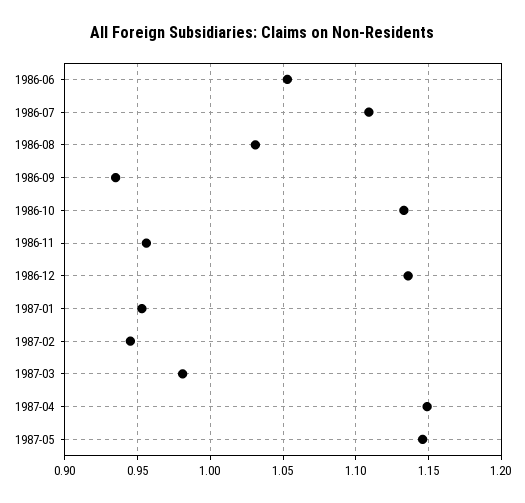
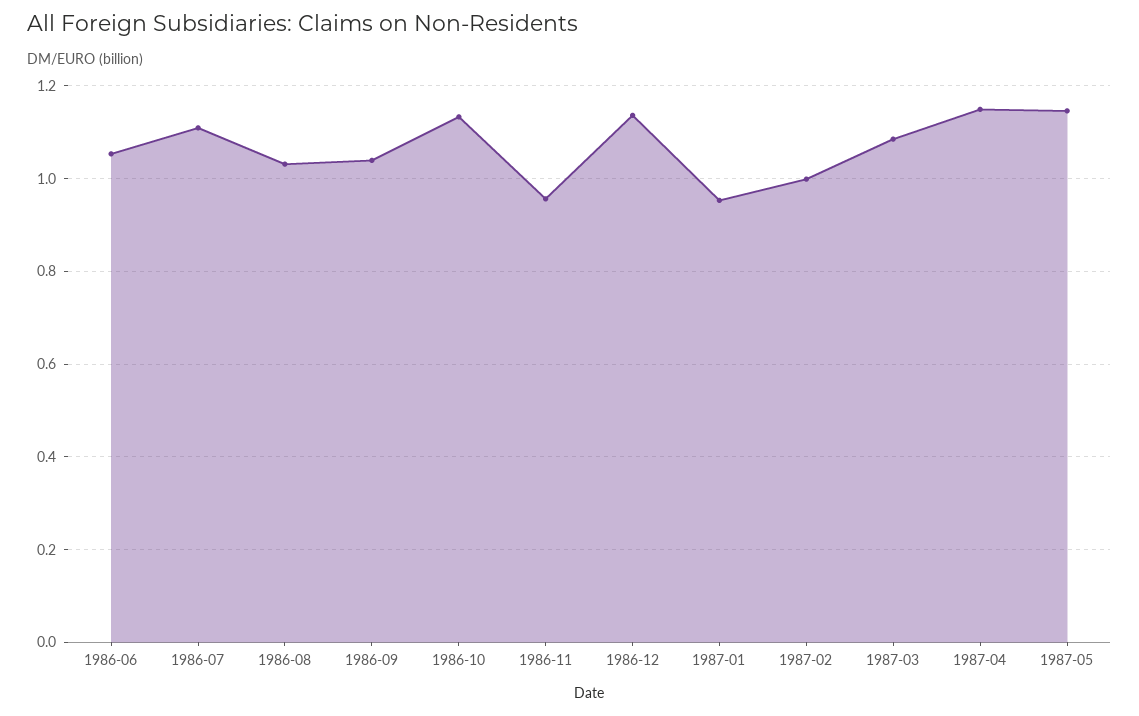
1986-09: 0.935 -> 1.04
1987-02: 0.945 -> 1
1987-03: 0.98 -> 1.08

